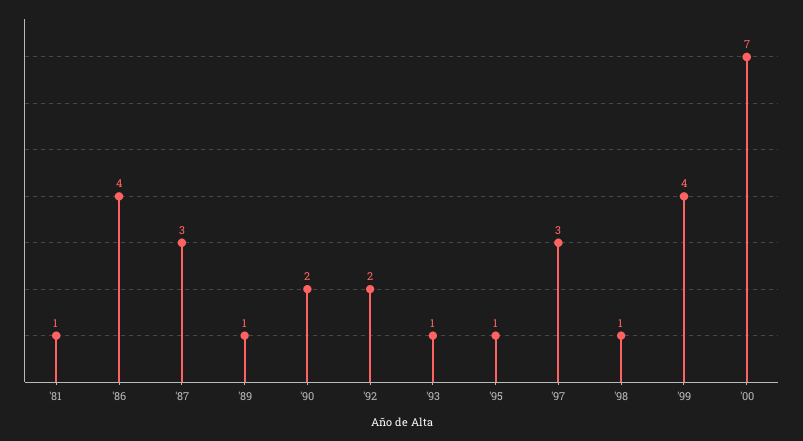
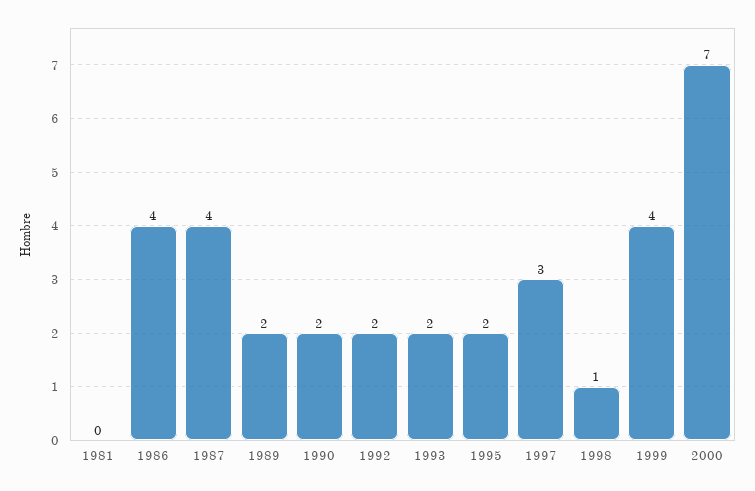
'81: 1 -> 0
'87: 3 -> 4
'89: 1 -> 2
'93: 1 -> 2
'95: 1 -> 2

